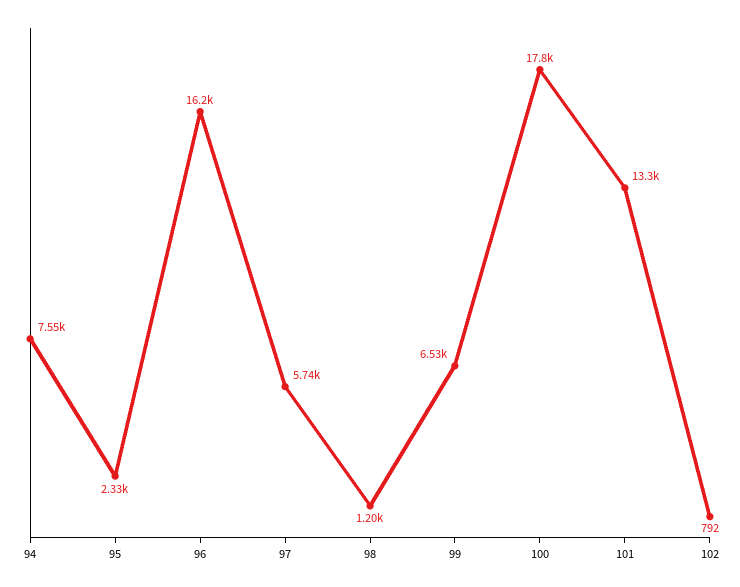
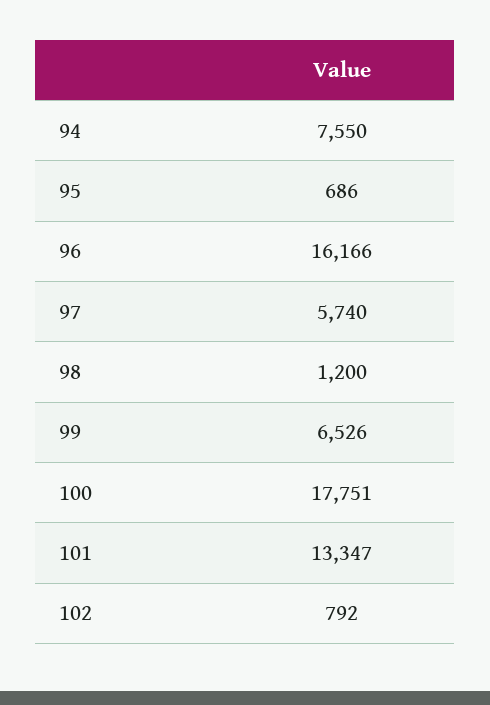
95: 2330 -> 686

